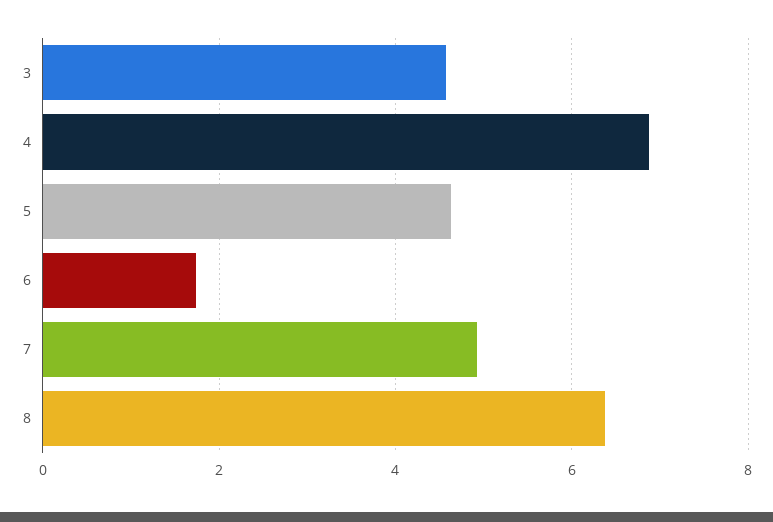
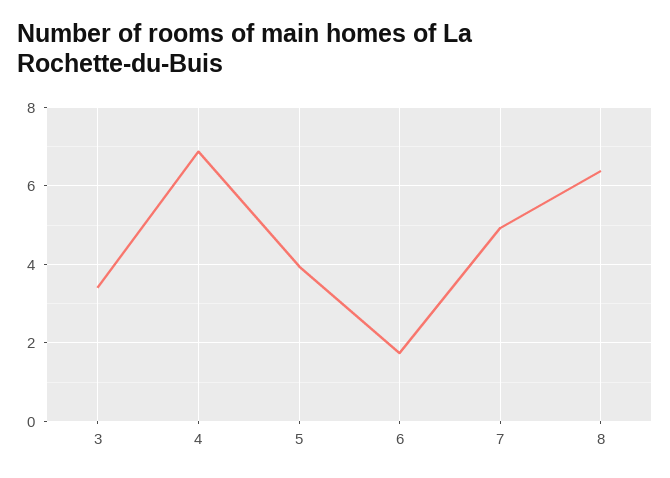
3: 4.6 -> 3.4
5: 4.6 -> 4

